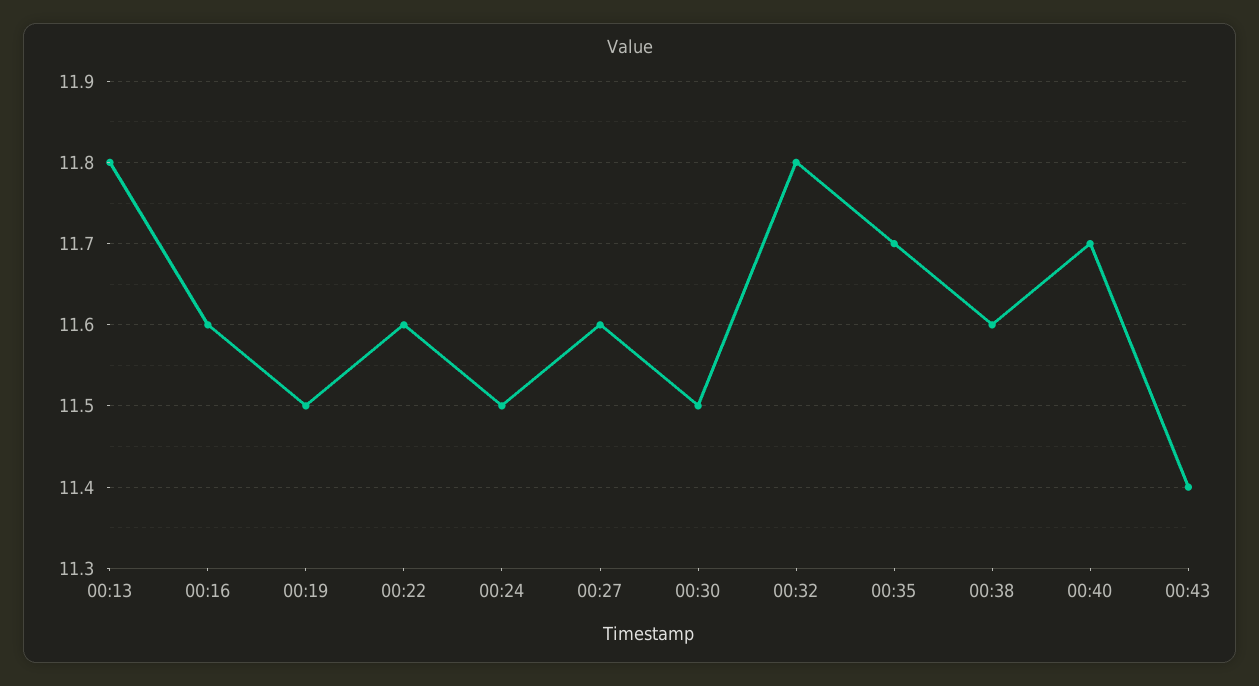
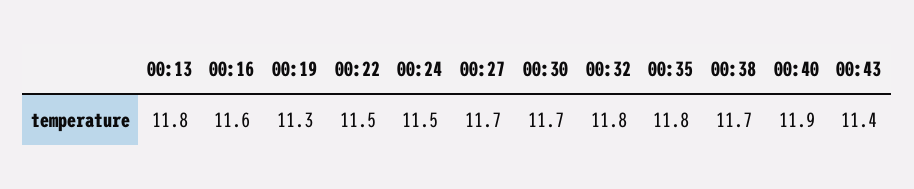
00:19: 11.5 -> 11.3
00:22: 11.6 -> 11.5
00:27: 11.6 -> 11.7
00:30: 11.5 -> 11.7
00:35: 11.7 -> 11.8
00:38: 11.6 -> 11.7
00:40: 11.7 -> 11.9

